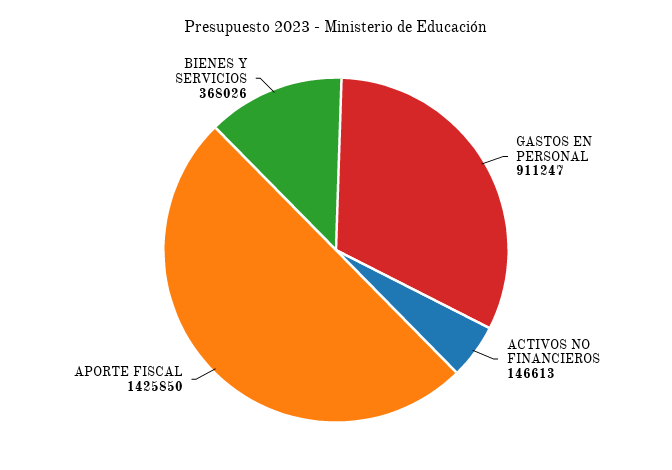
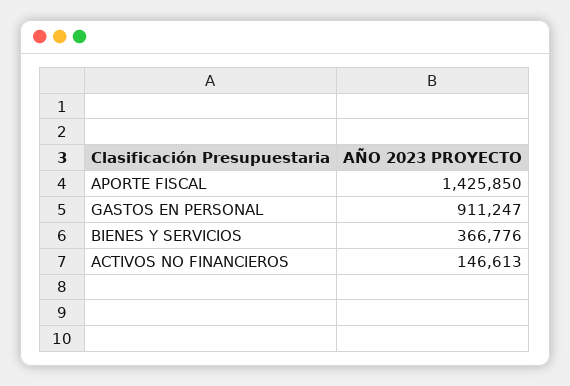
BIENES Y SERVICIOS: 368026 -> 366776

